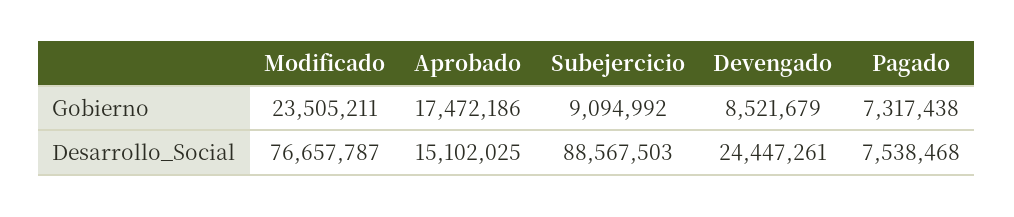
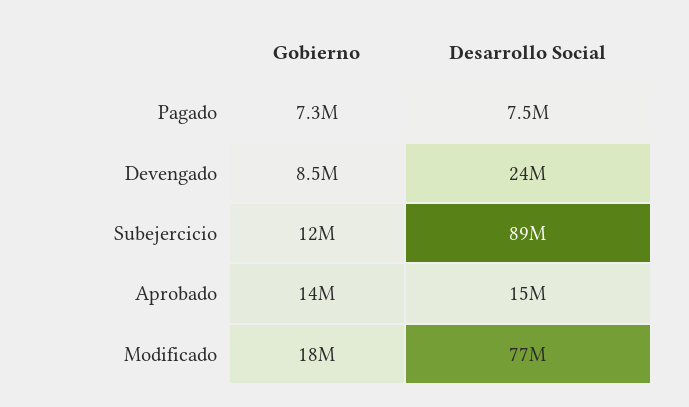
Modificado, Gobierno: 23505211 -> 18000000
Aprobado, Gobierno: 17472186 -> 14000000
Subejercicio, Gobierno: 9094992 -> 12000000

